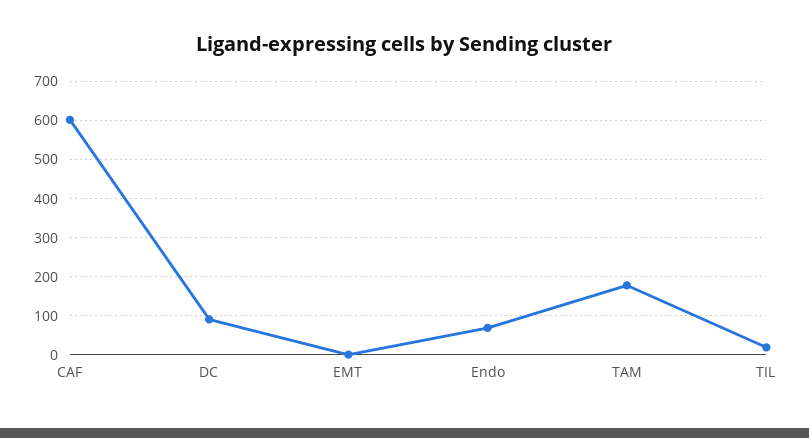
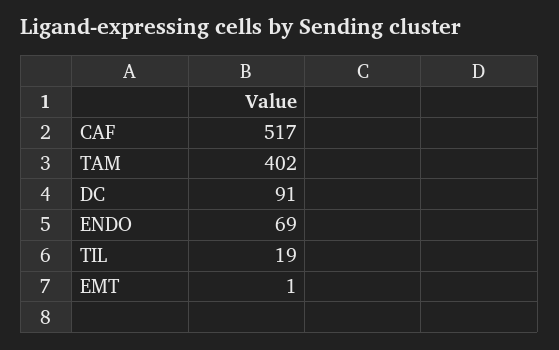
CAF: 600 -> 517
TAM: 180 -> 402

